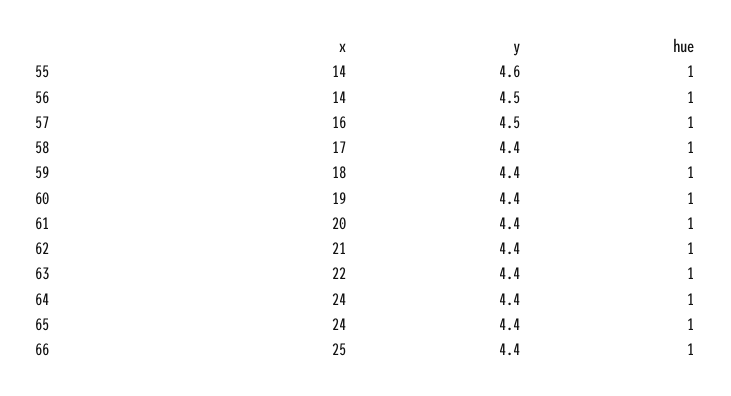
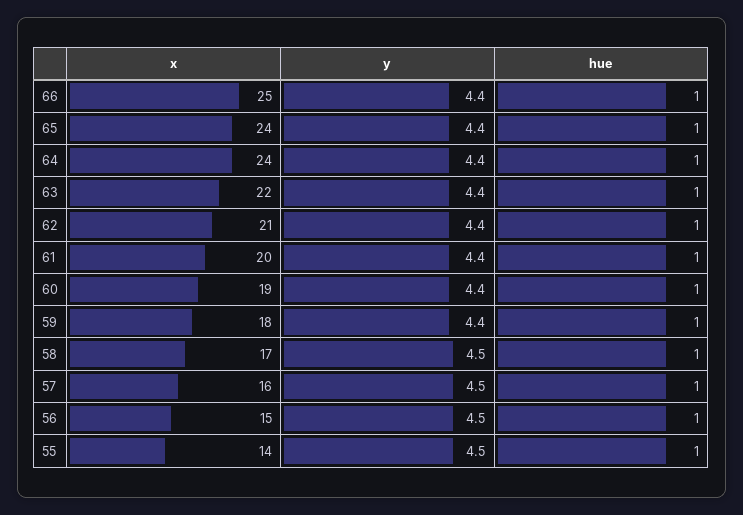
y, 55: 4.6 -> 4.5
x, 56: 14 -> 15
y, 58: 4.4 -> 4.5

